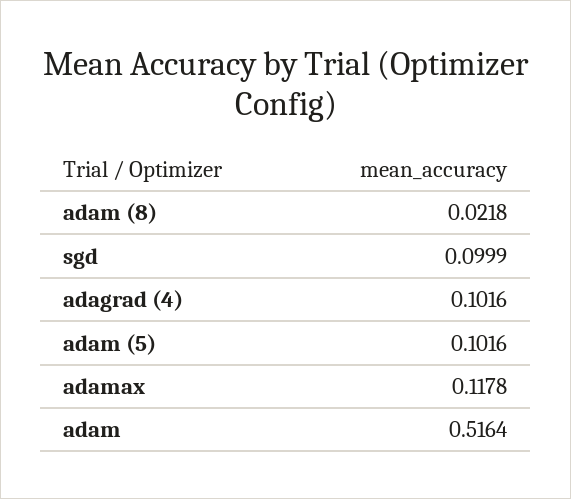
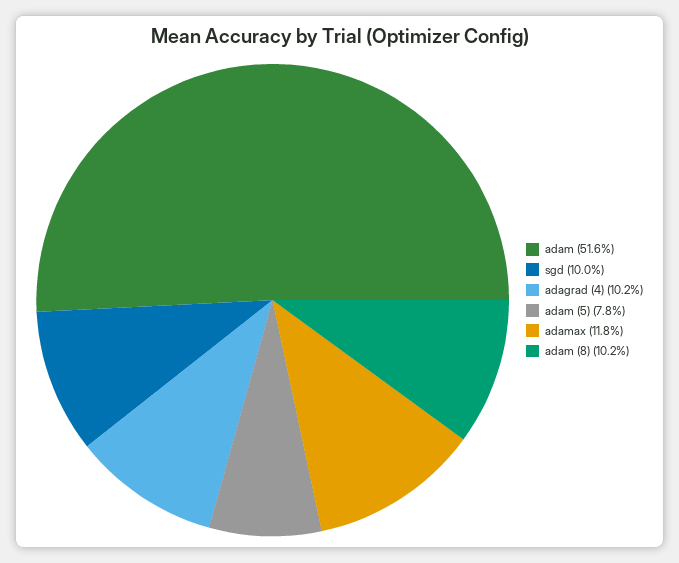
adam (8): 0.0218 -> 0.102
adam (5): 0.1016 -> 0.078

